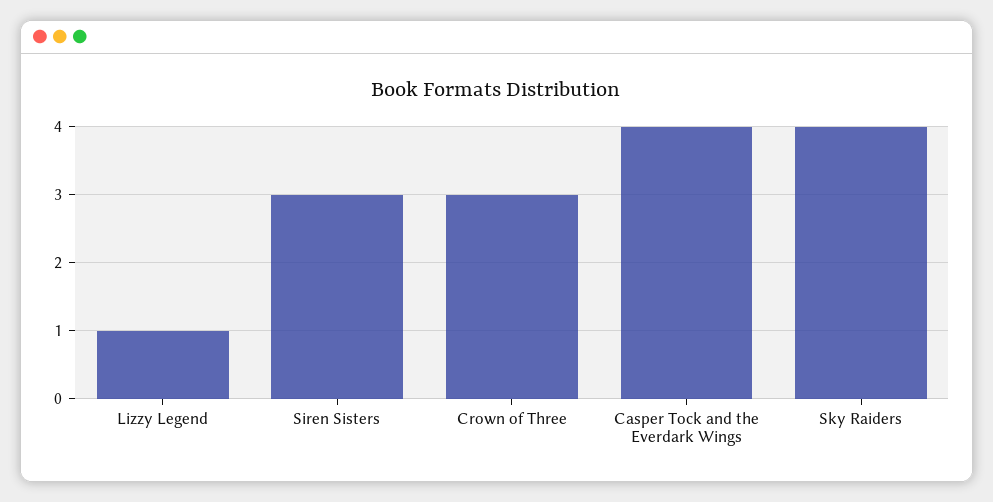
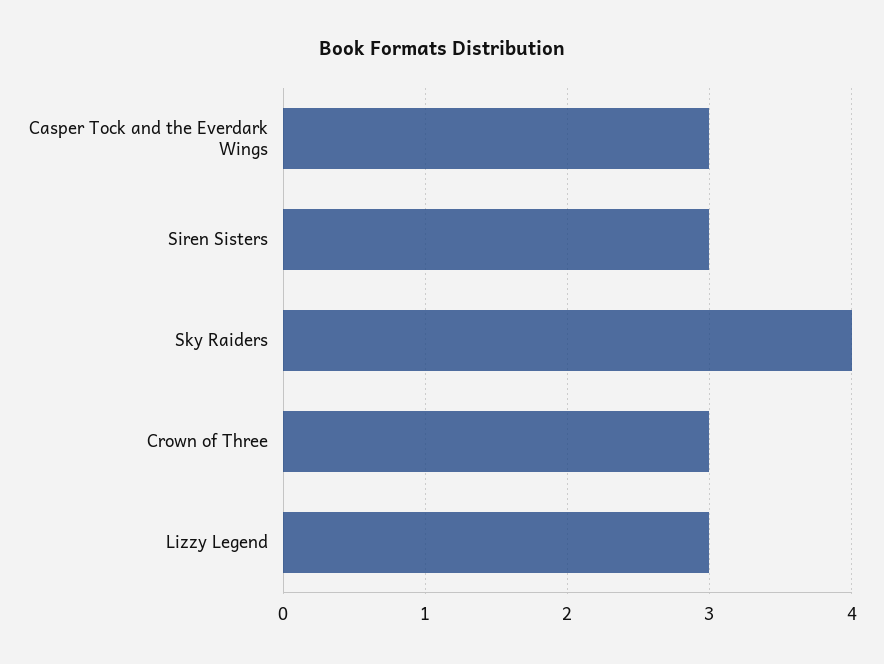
Lizzy Legend: 1 -> 3
Casper Tock and the Everdark Wings: 4 -> 3

